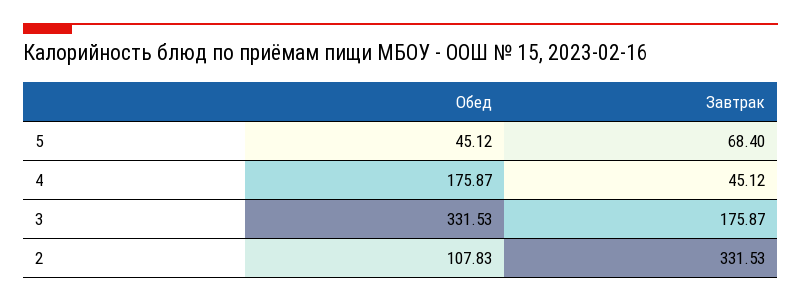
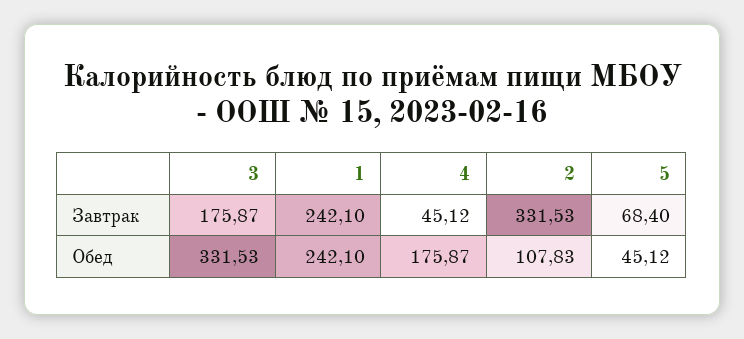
Завтрак, 1: none -> 242.1
Обед, 1: none -> 242.1

